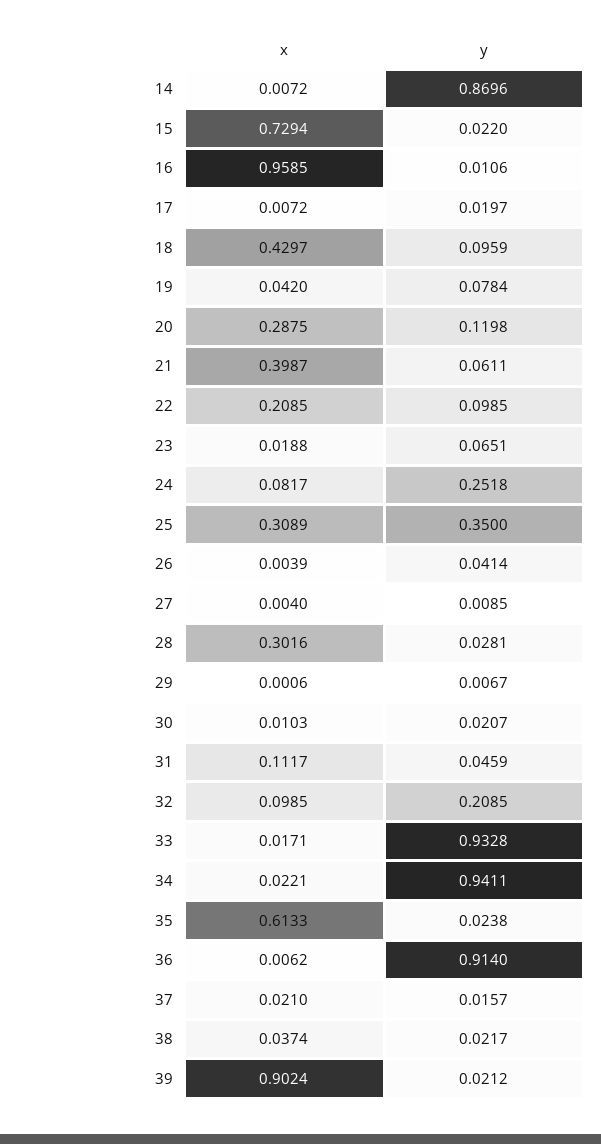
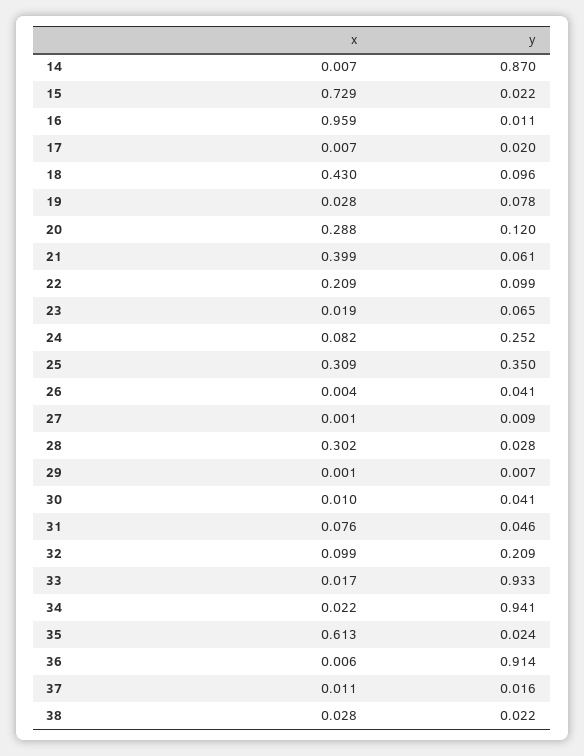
x, 19: 0.042 -> 0.028
x, 27: 0.004 -> 0.001
y, 30: 0.0207 -> 0.041
x, 31: 0.1117 -> 0.076
x, 37: 0.021 -> 0.011
x, 38: 0.0374 -> 0.028
x, 39: 0.9024 -> none
y, 39: 0.0212 -> none

